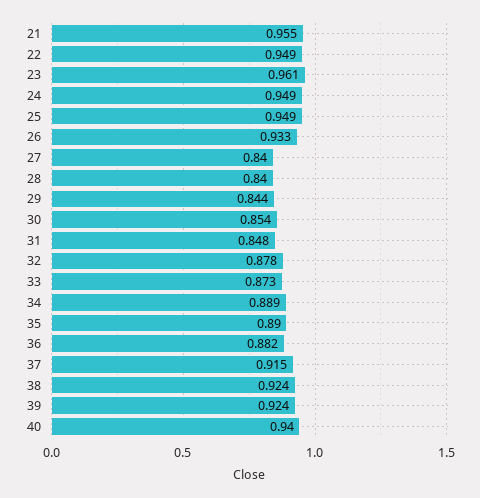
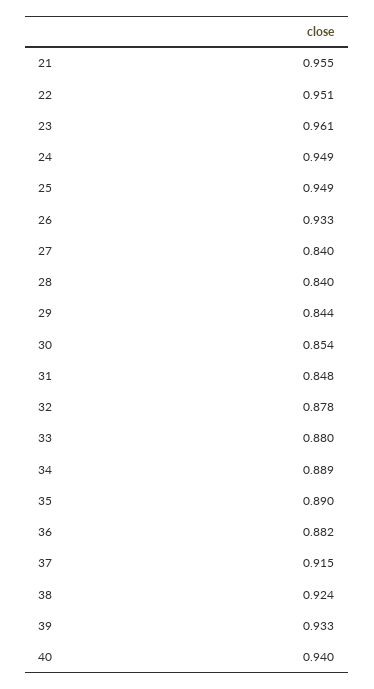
22: 0.949 -> 0.951
33: 0.873 -> 0.88
39: 0.924 -> 0.933

